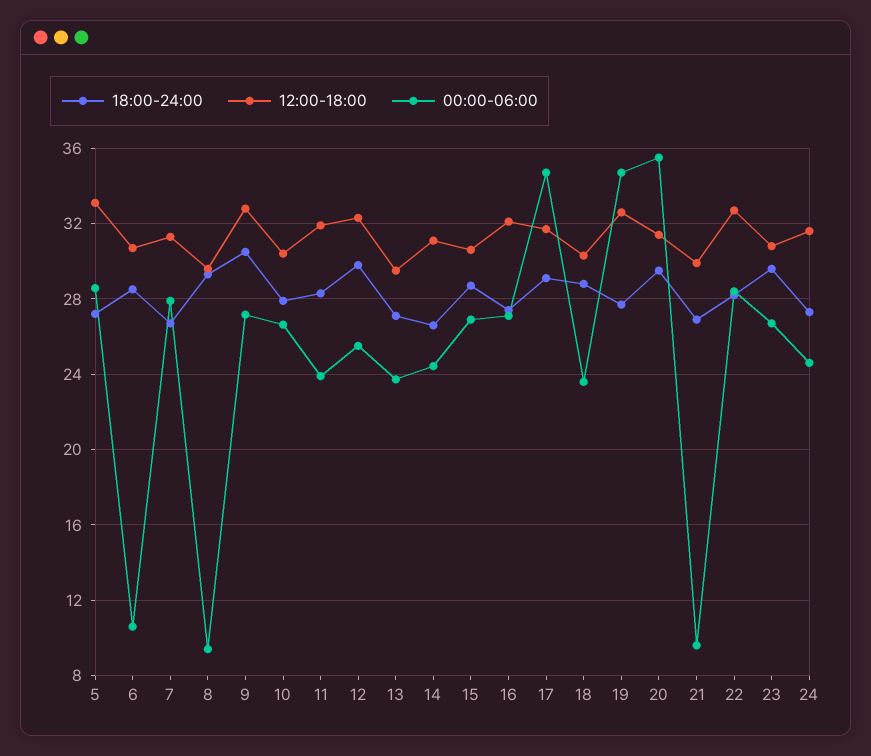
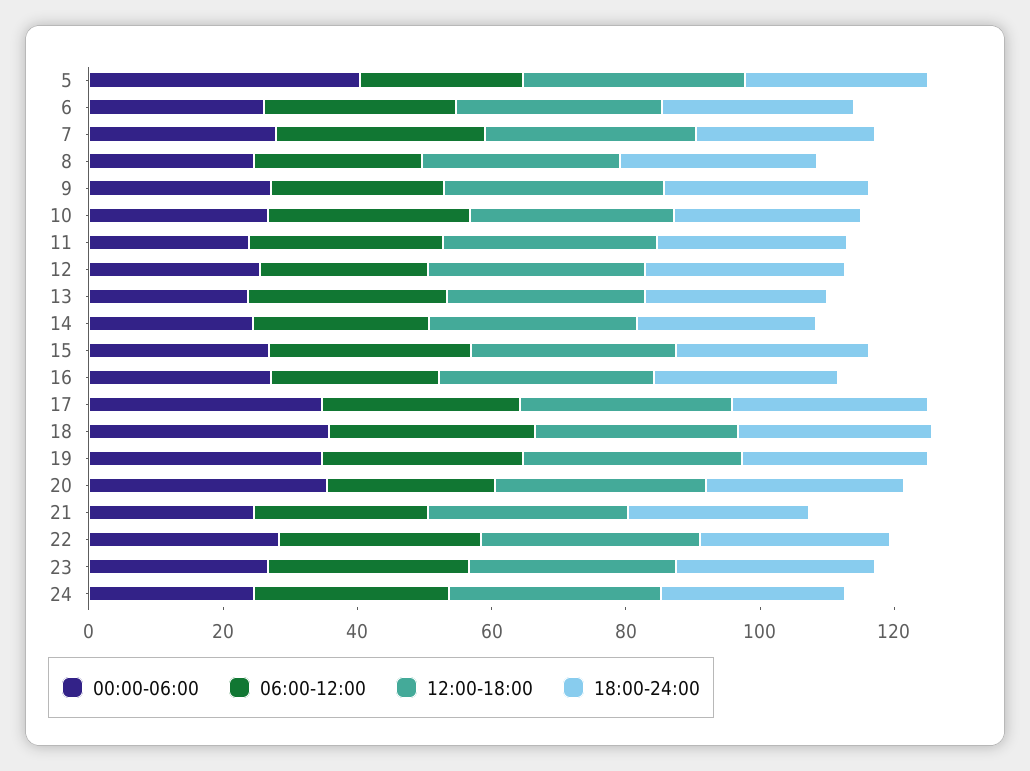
00:00-06:00, 5: 28.5 -> 40
00:00-06:00, 6: 10.5 -> 25
00:00-06:00, 8: 9.5 -> 25
00:00-06:00, 18: 23.5 -> 35
00:00-06:00, 21: 9.5 -> 25
06:00-12:00, 5: none -> 25
06:00-12:00, 6: none -> 30
06:00-12:00, 7: none -> 30
06:00-12:00, 8: none -> 25
06:00-12:00, 9: none -> 25
06:00-12:00, 10: none -> 30
06:00-12:00, 11: none -> 30
06:00-12:00, 12: none -> 25
06:00-12:00, 13: none -> 30
06:00-12:00, 14: none -> 25
06:00-12:00, 15: none -> 30
06:00-12:00, 16: none -> 25
06:00-12:00, 17: none -> 30
06:00-12:00, 18: none -> 30
06:00-12:00, 19: none -> 30
06:00-12:00, 20: none -> 25
06:00-12:00, 21: none -> 25
06:00-12:00, 22: none -> 30
06:00-12:00, 23: none -> 30
06:00-12:00, 24: none -> 30

